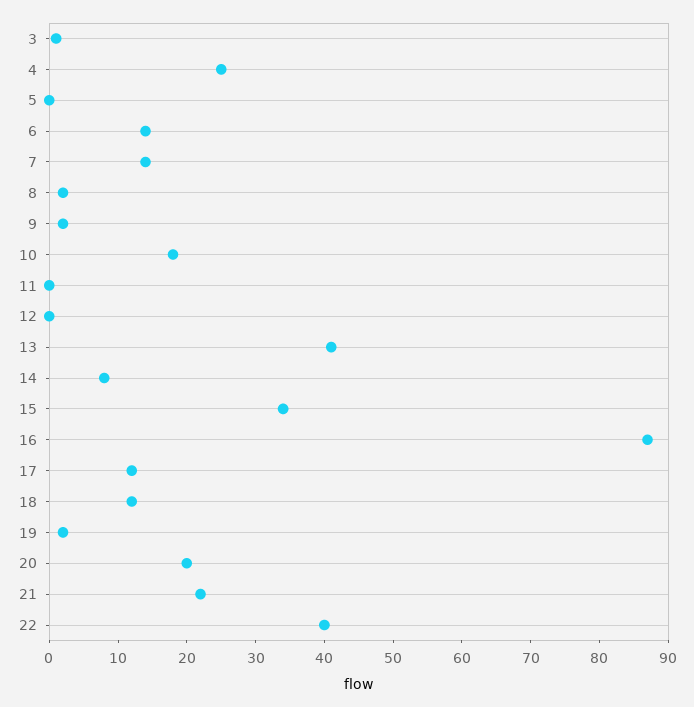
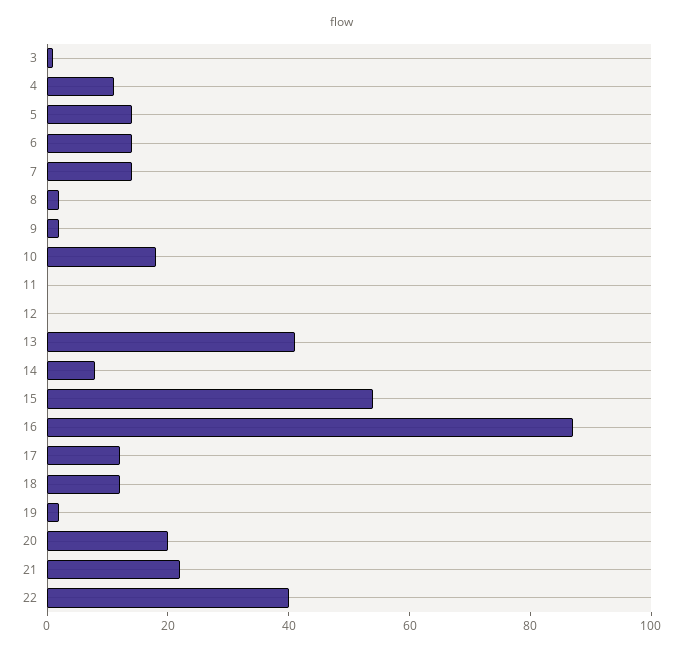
4: 25 -> 10
5: 0 -> 15
15: 35 -> 55

